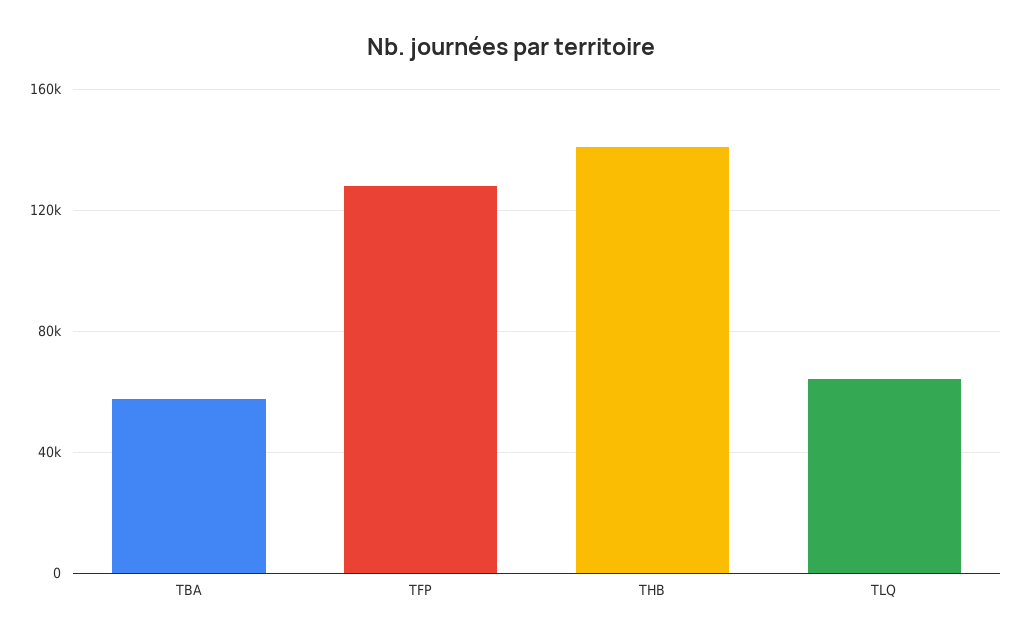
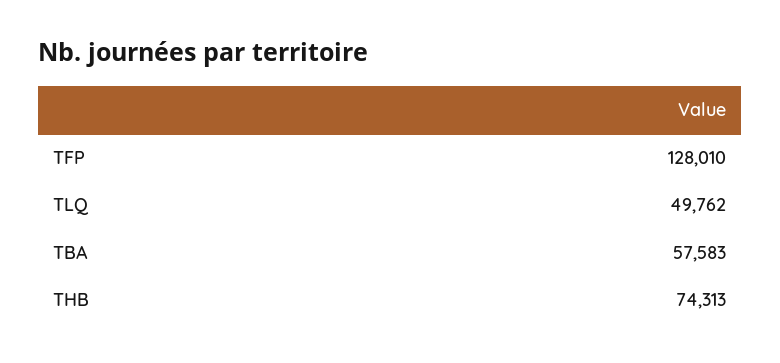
THB: 140000 -> 74313
TLQ: 65000 -> 49762

